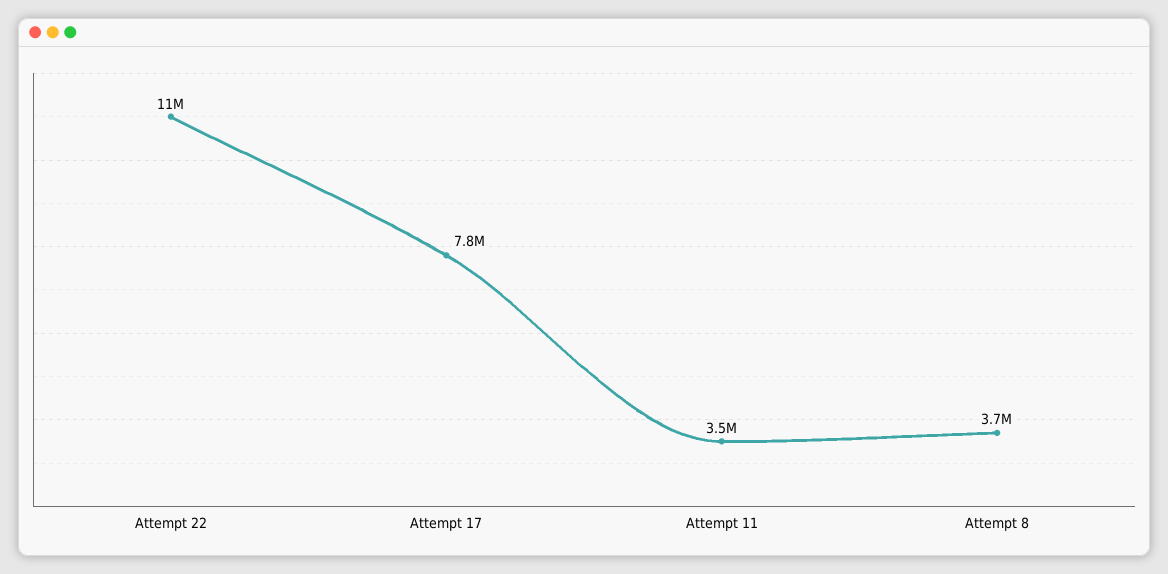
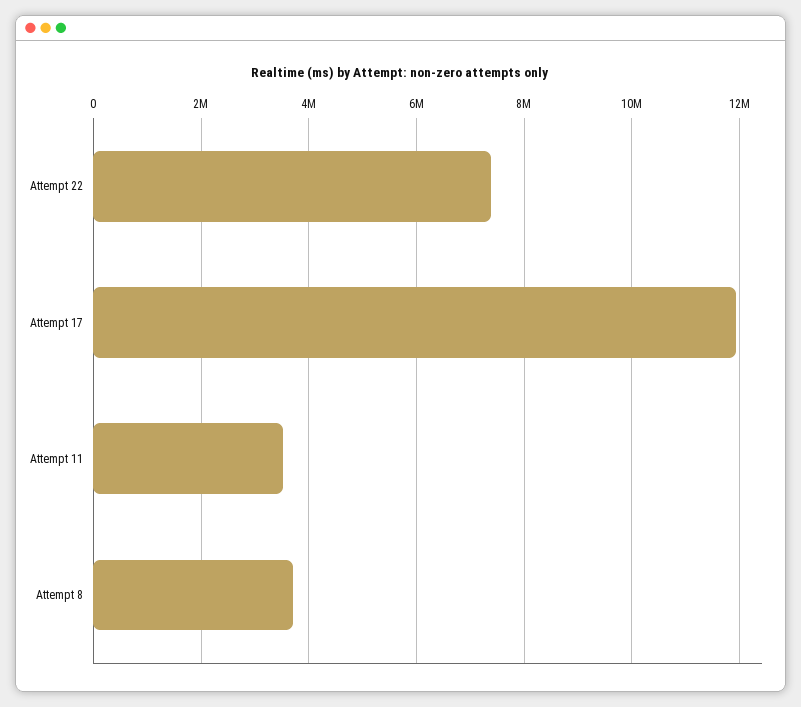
Attempt 22: 11000000 -> 7400000
Attempt 17: 7800000 -> 12000000

